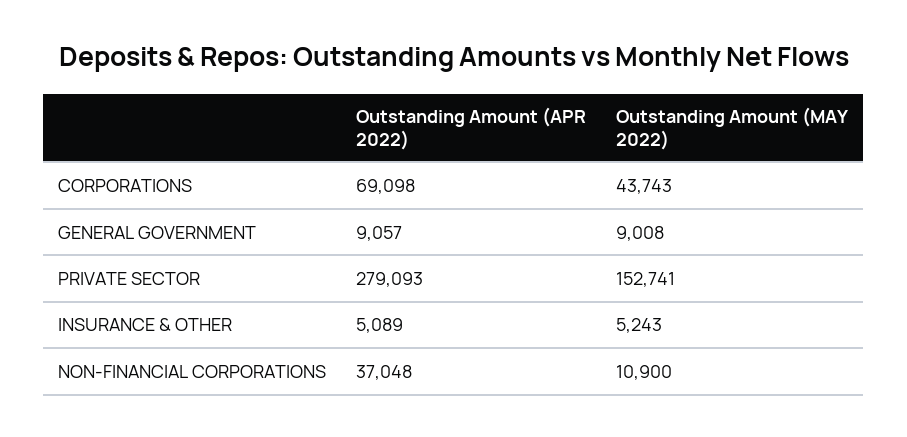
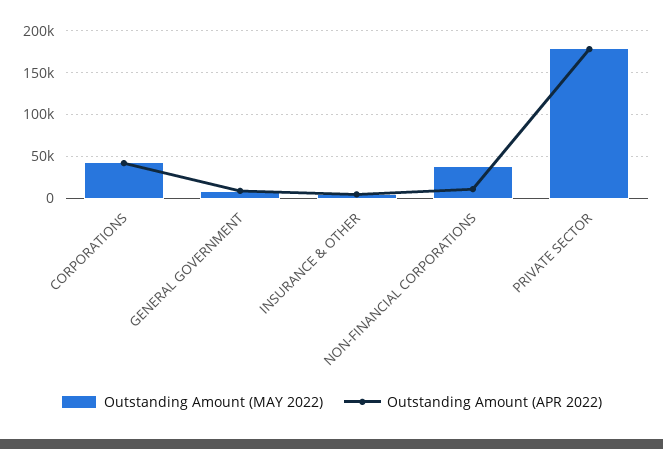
Outstanding Amount (APR 2022), CORPORATIONS: 69098 -> 40000
Outstanding Amount (APR 2022), PRIVATE SECTOR: 279093 -> 180000
Outstanding Amount (MAY 2022), PRIVATE SECTOR: 152741 -> 180000
Outstanding Amount (APR 2022), NON-FINANCIAL CORPORATIONS: 37048 -> 10000
Outstanding Amount (MAY 2022), NON-FINANCIAL CORPORATIONS: 10900 -> 40000

